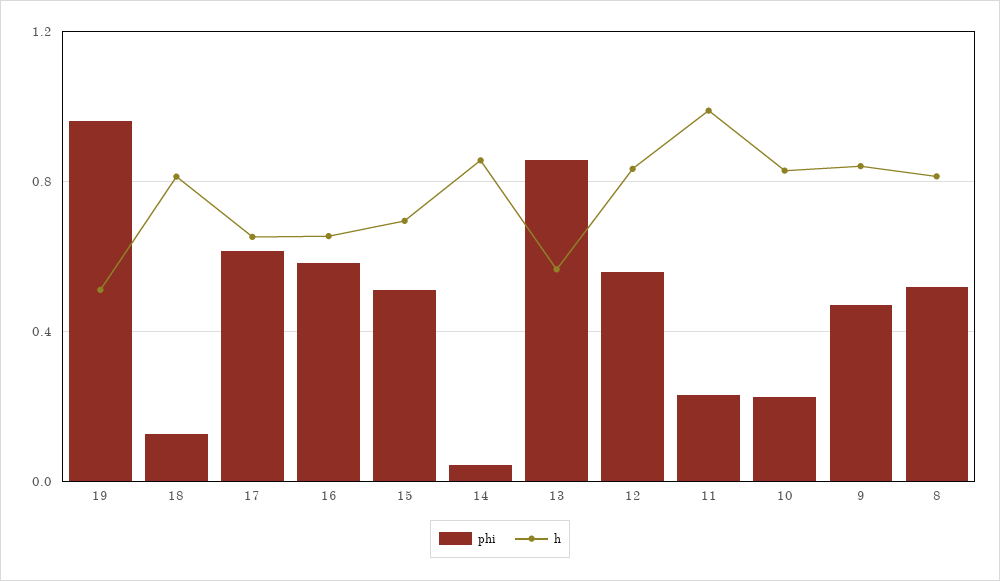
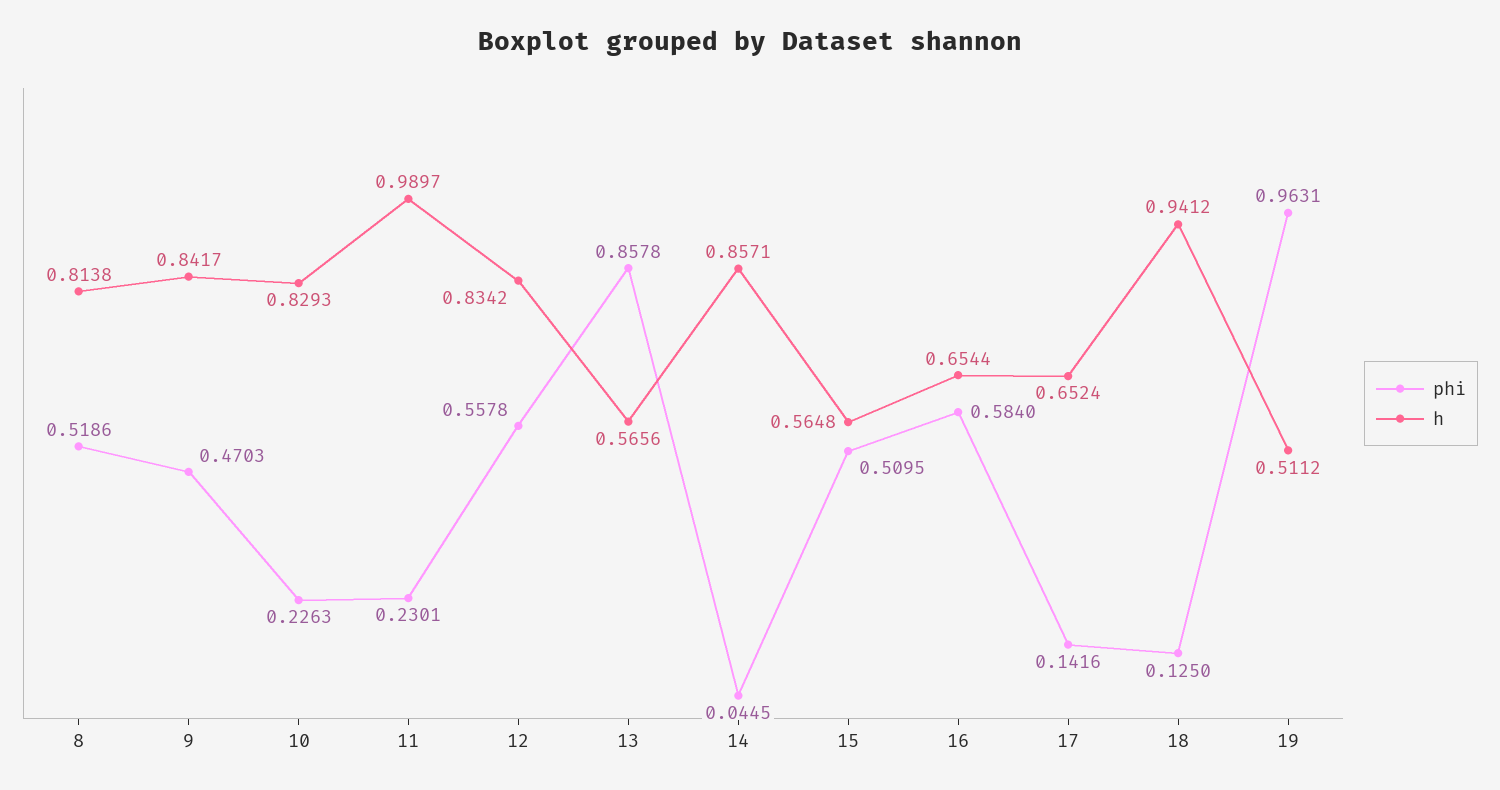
h, 18: 0.8 -> 0.9412
phi, 17: 0.6 -> 0.1416
h, 15: 0.7 -> 0.5648

